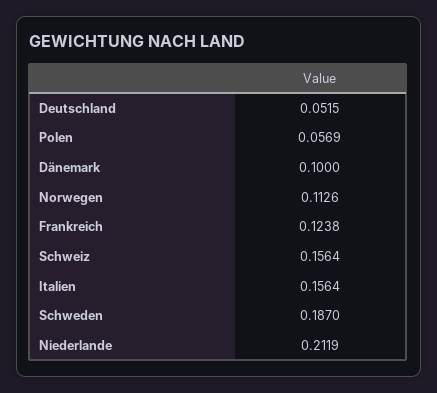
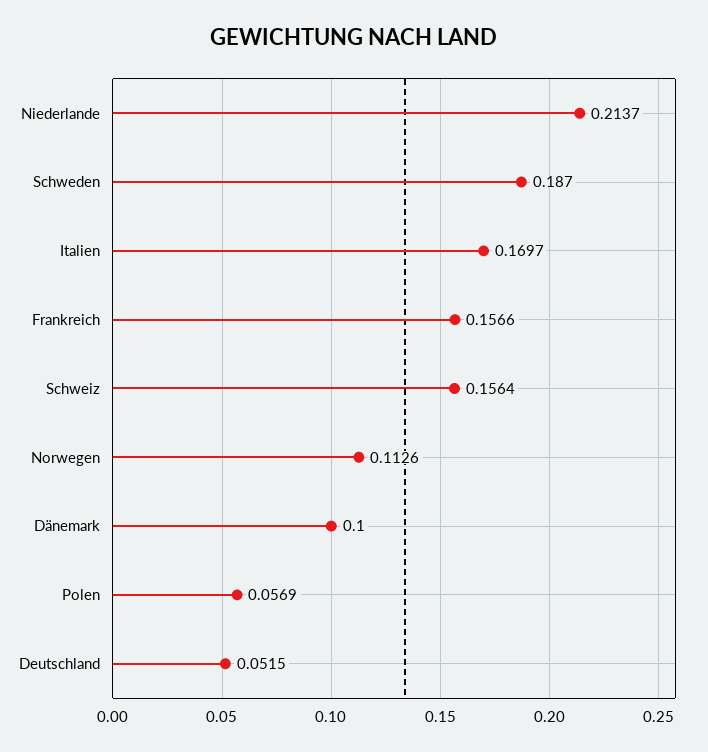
Frankreich: 0.1238 -> 0.1566
Italien: 0.1564 -> 0.1697
Niederlande: 0.2119 -> 0.2137

